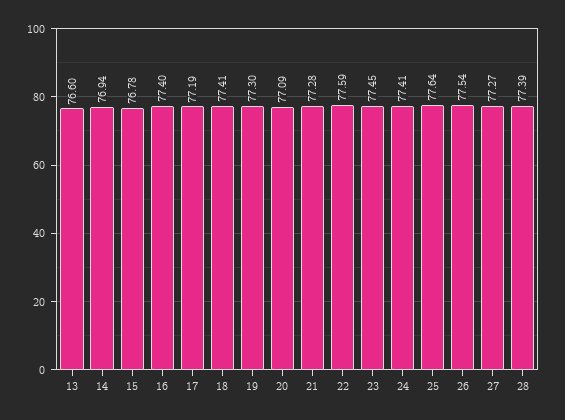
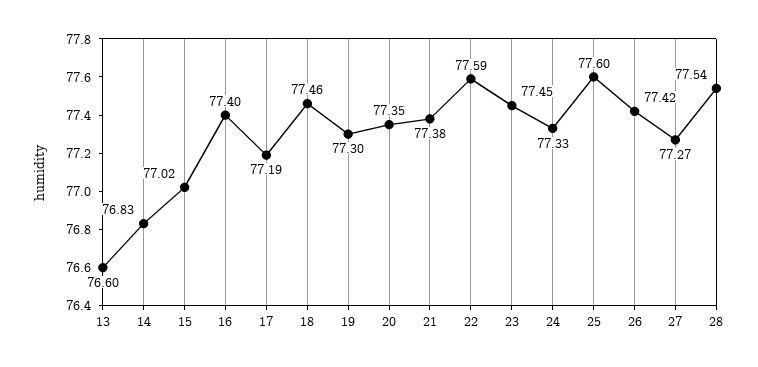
14: 76.94 -> 76.83
15: 76.78 -> 77.02
18: 77.41 -> 77.46
20: 77.09 -> 77.35
21: 77.28 -> 77.38
24: 77.41 -> 77.33
25: 77.64 -> 77.6
26: 77.54 -> 77.42
28: 77.39 -> 77.54

